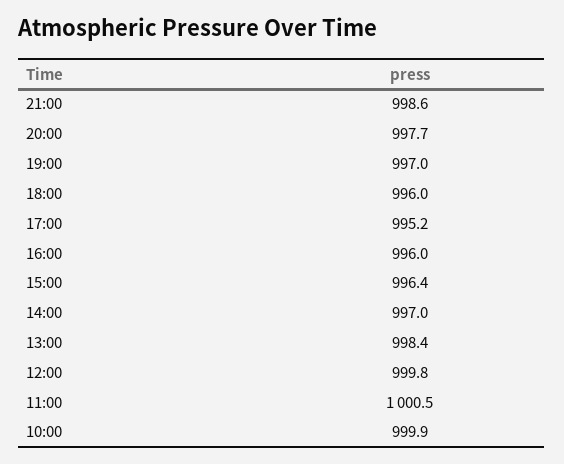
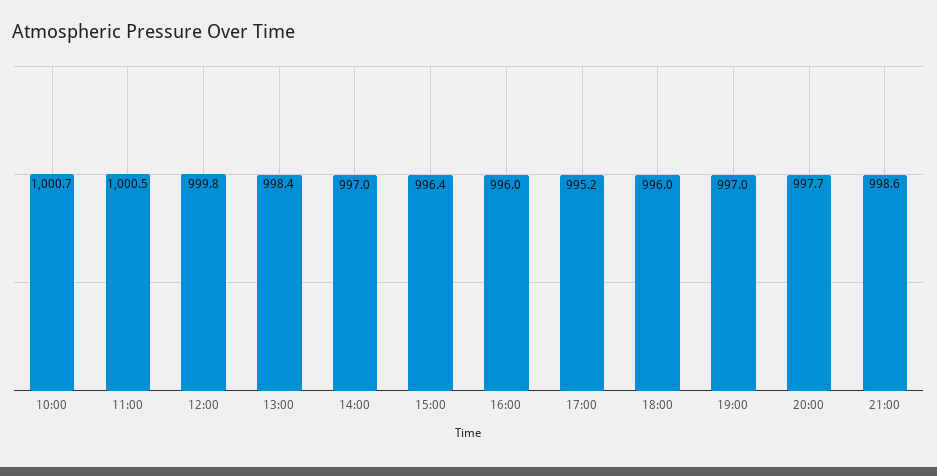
10:00: 999.9 -> 1000.7

